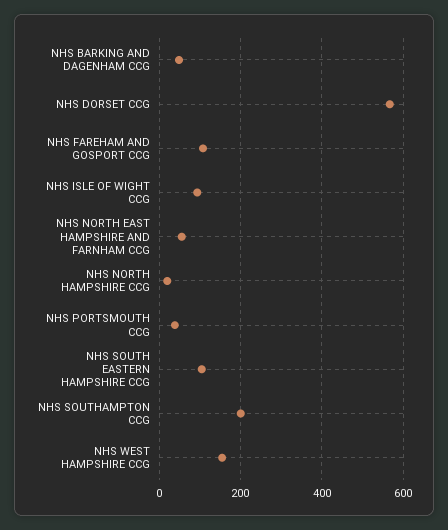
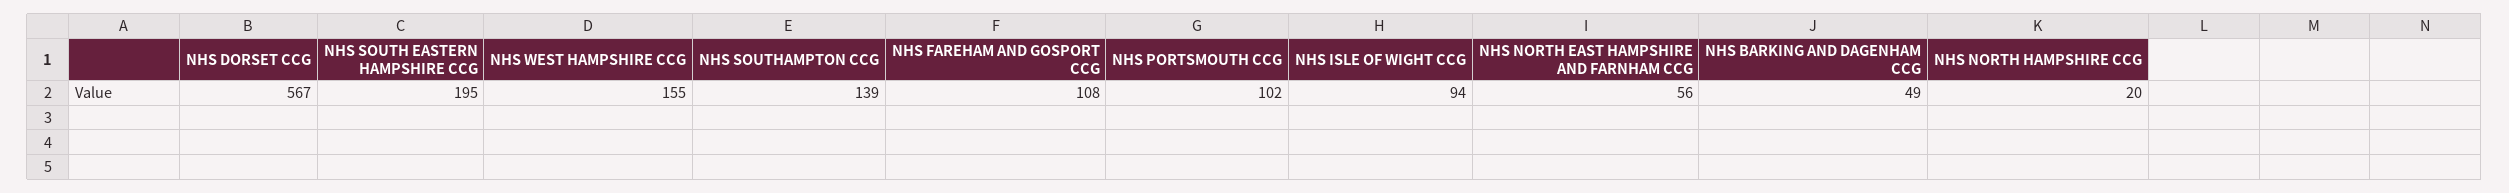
NHS PORTSMOUTH CCG: 40 -> 102
NHS SOUTH EASTERN HAMPSHIRE CCG: 100 -> 195
NHS SOUTHAMPTON CCG: 200 -> 139

